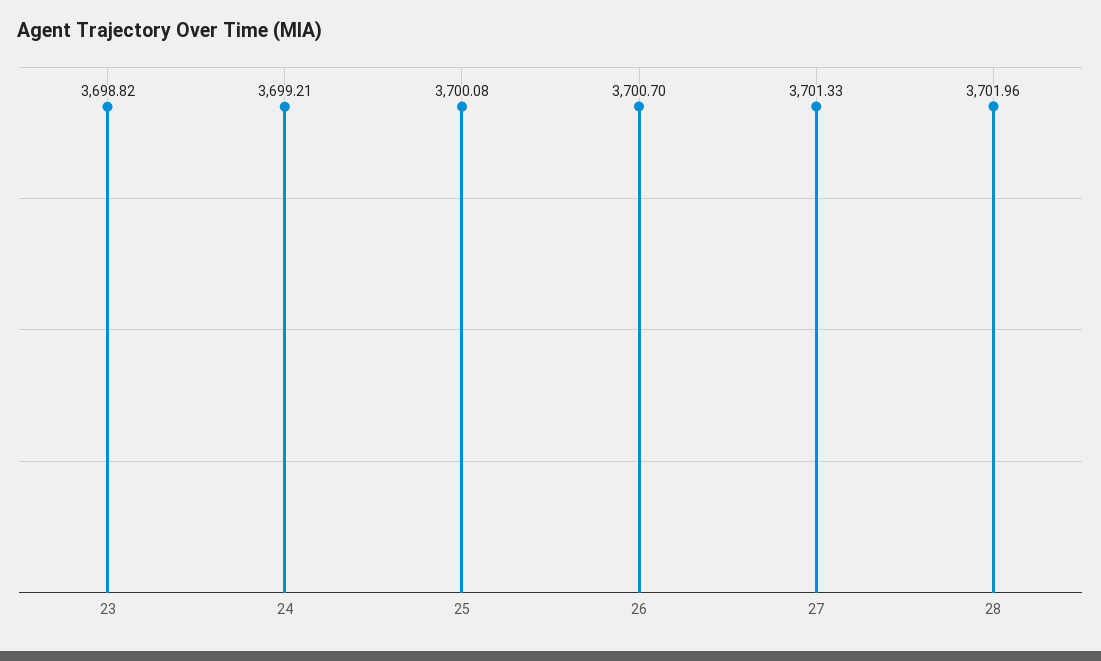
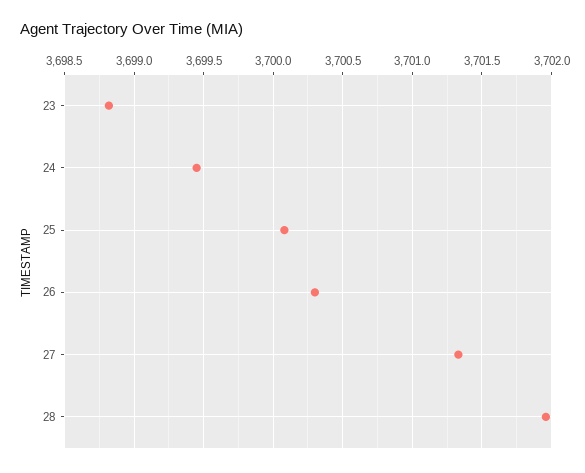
24: 3699.21 -> 3699.45
26: 3700.7 -> 3700.3

